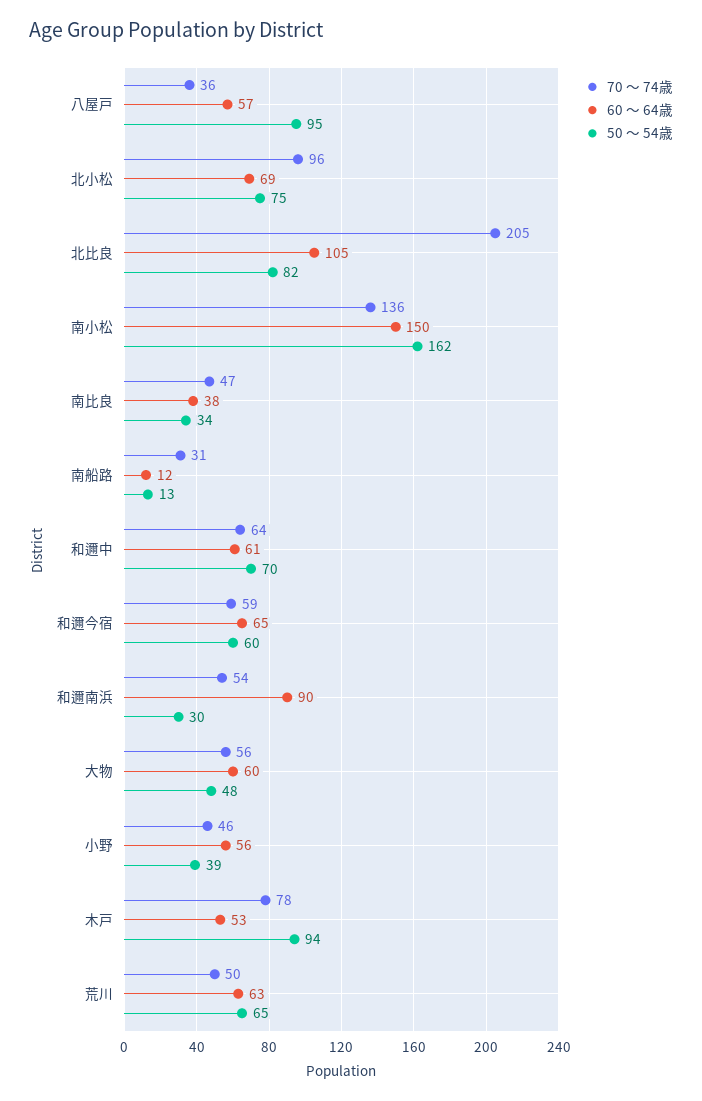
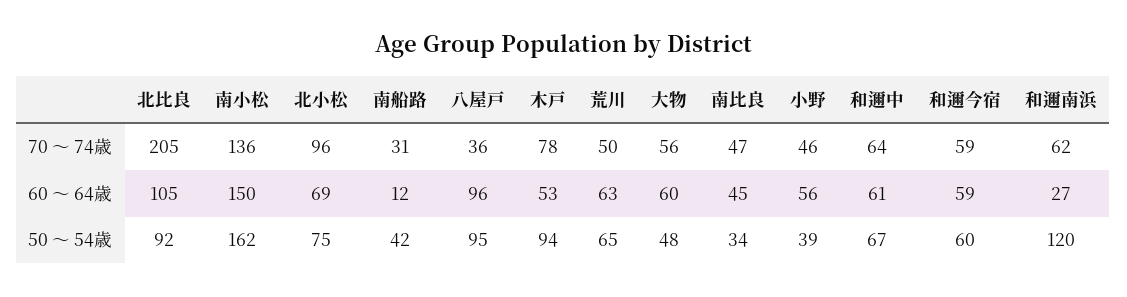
60 〜 64歳, 八屋戸: 57 -> 96
50 〜 54歳, 北比良: 82 -> 92
60 〜 64歳, 南比良: 38 -> 45
50 〜 54歳, 南船路: 13 -> 42
50 〜 54歳, 和邇中: 70 -> 67
60 〜 64歳, 和邇今宿: 65 -> 59
70 〜 74歳, 和邇南浜: 54 -> 62
60 〜 64歳, 和邇南浜: 90 -> 27
50 〜 54歳, 和邇南浜: 30 -> 120

